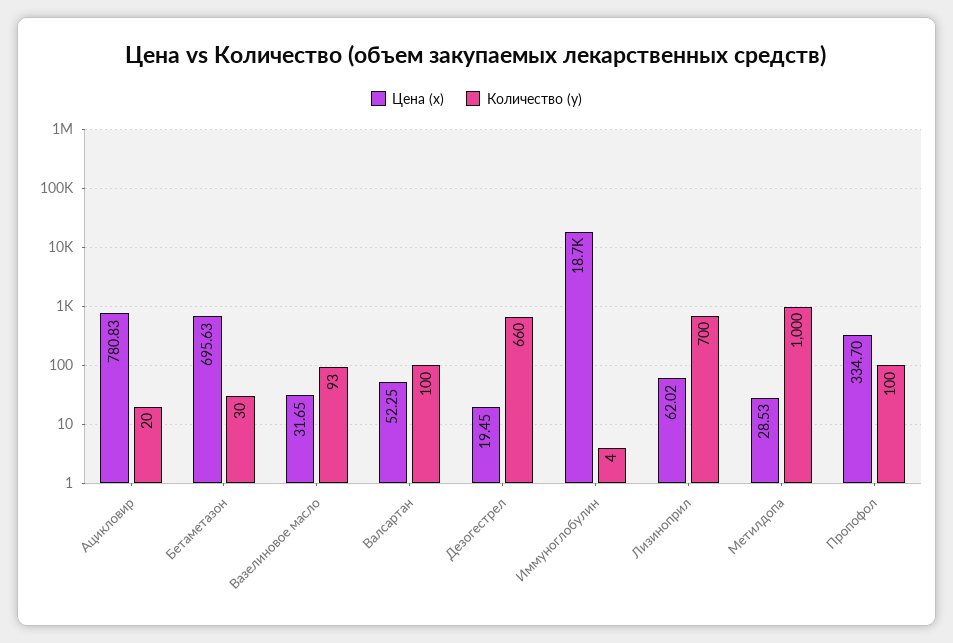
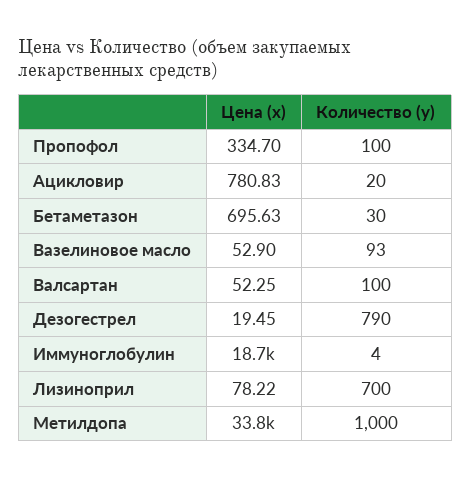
Цена (x), Вазелиновое масло: 31.65 -> 52.9
Количество (y), Дезогестрел: 660 -> 790
Цена (x), Лизиноприл: 62.02 -> 78.22
Цена (x), Метилдопа: 28.53 -> 33800

